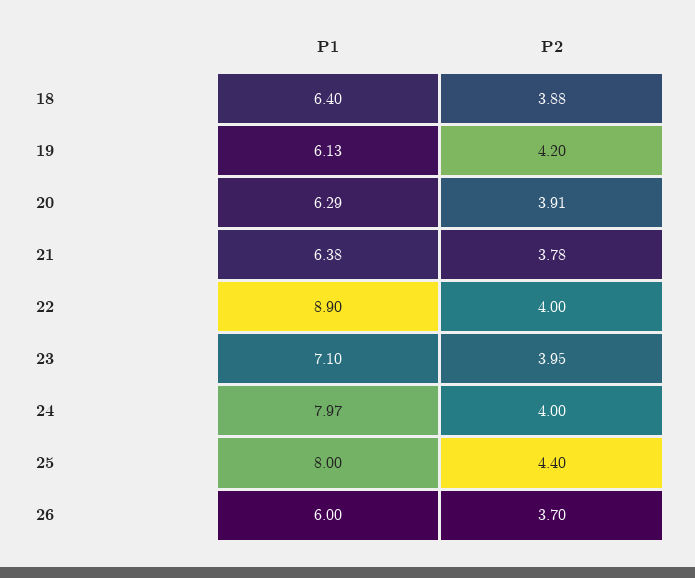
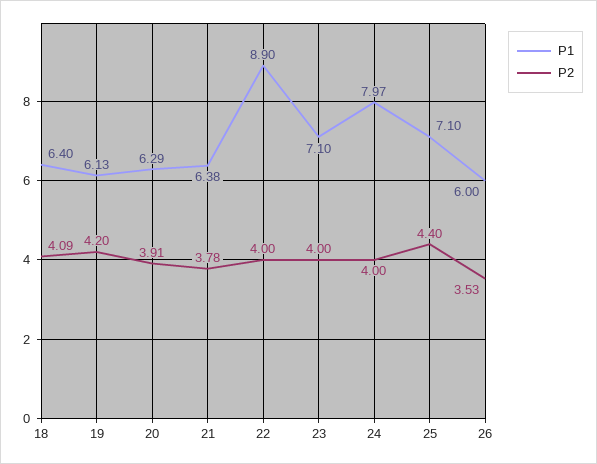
P2, 18: 3.88 -> 4.09
P2, 23: 3.95 -> 4
P1, 25: 8 -> 7.1
P2, 26: 3.7 -> 3.53

